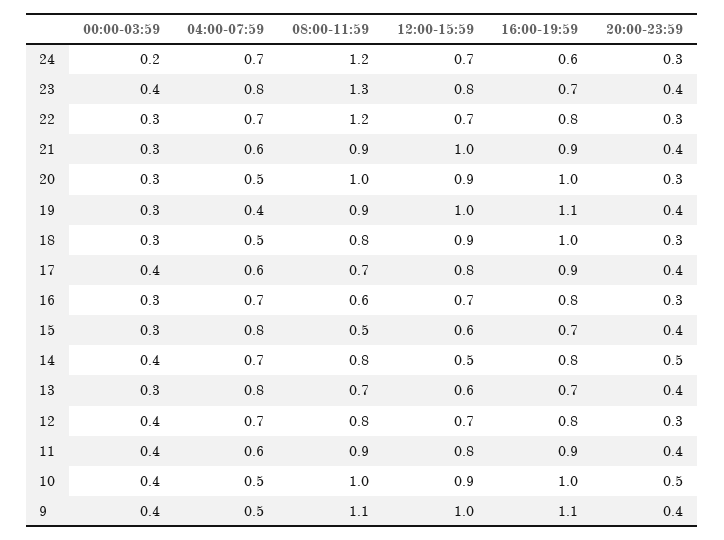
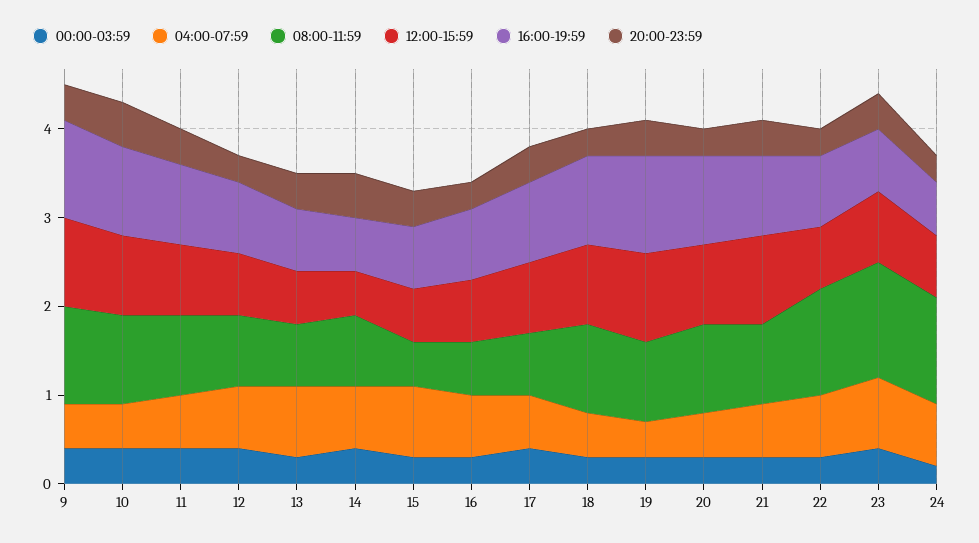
08:00-11:59, 18: 0.8 -> 1
16:00-19:59, 14: 0.8 -> 0.6

